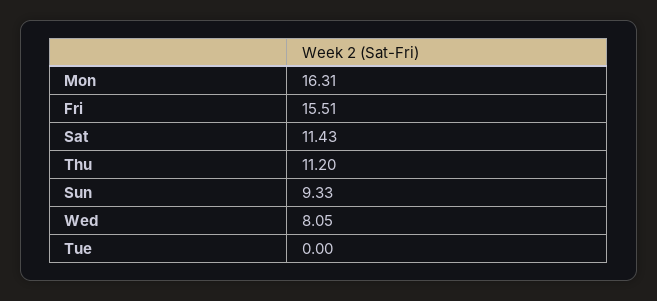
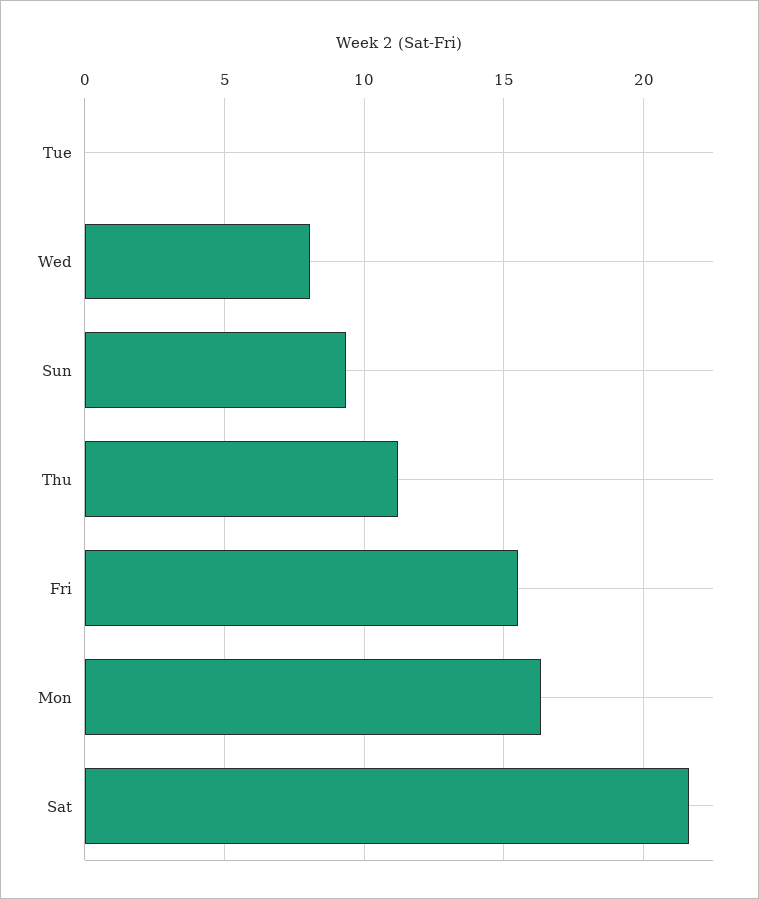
Sat: 11.43 -> 21.5

